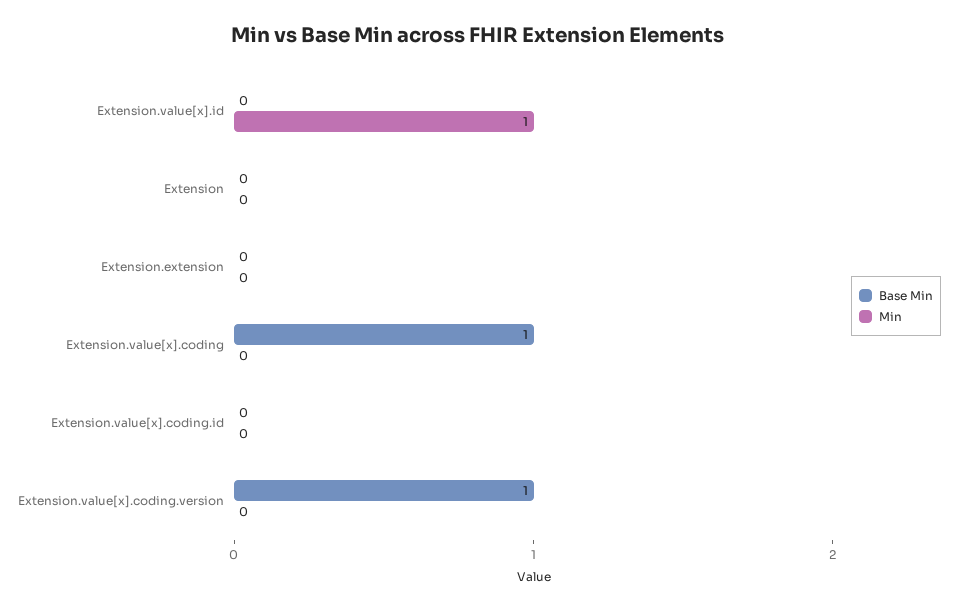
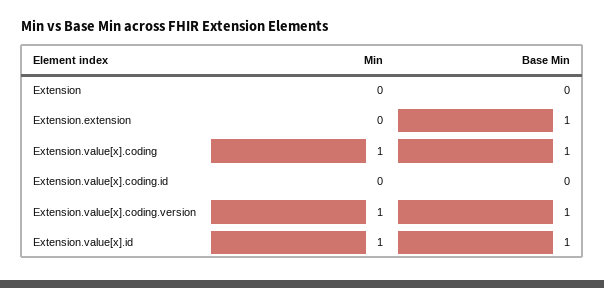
Base Min, Extension.value[x].id: 0 -> 1
Base Min, Extension.extension: 0 -> 1
Min, Extension.value[x].coding: 0 -> 1
Min, Extension.value[x].coding.version: 0 -> 1

